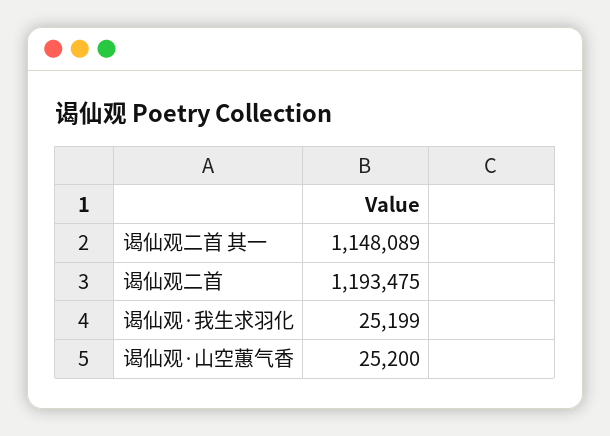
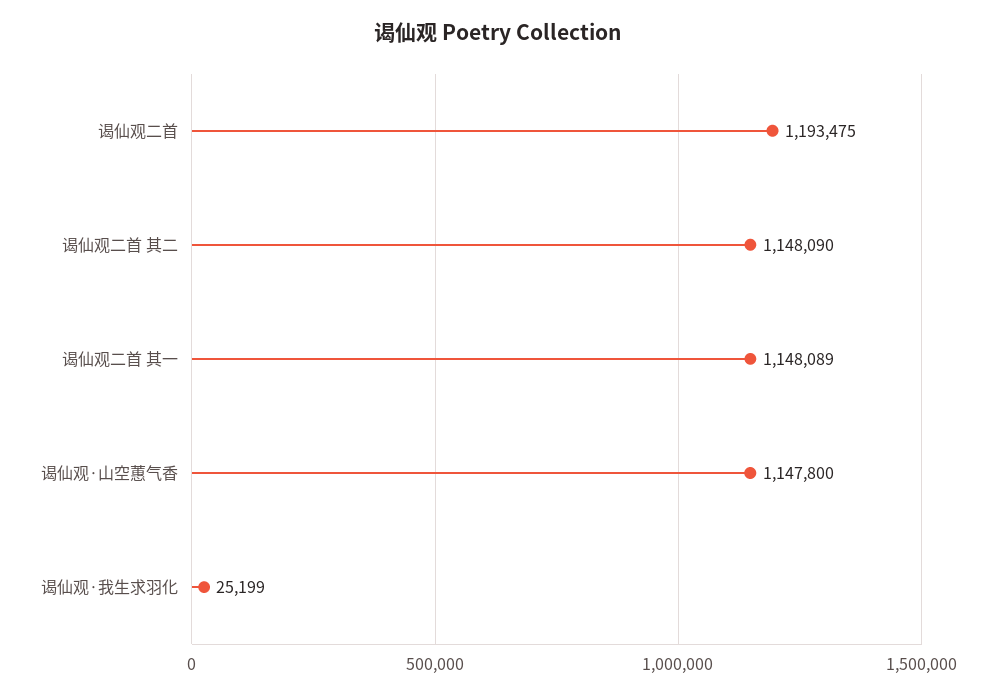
谒仙观·山空蕙气香: 25200 -> 1147800
谒仙观二首 其二: none -> 1148090

